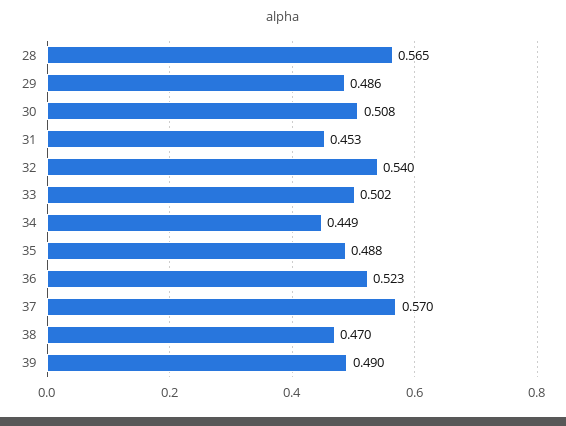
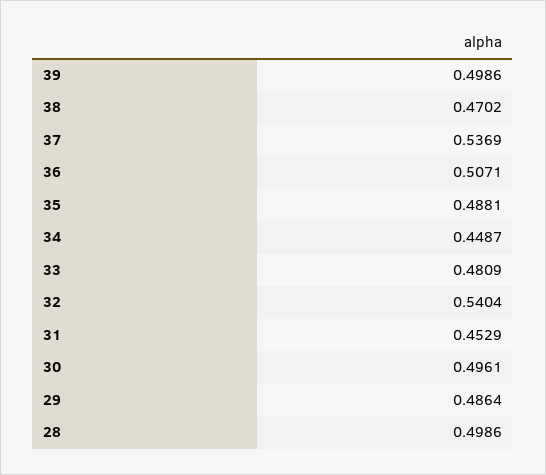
28: 0.565 -> 0.4986
30: 0.508 -> 0.4961
33: 0.502 -> 0.4809
36: 0.523 -> 0.5071
37: 0.57 -> 0.5369
39: 0.49 -> 0.4986

